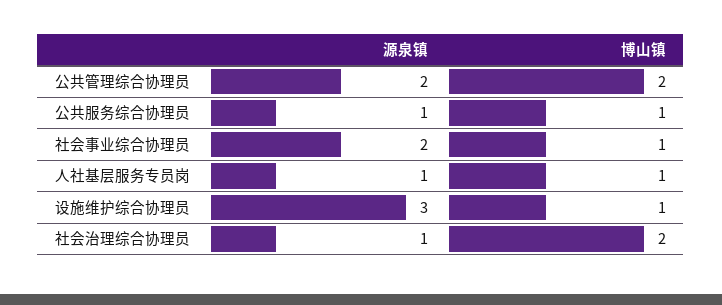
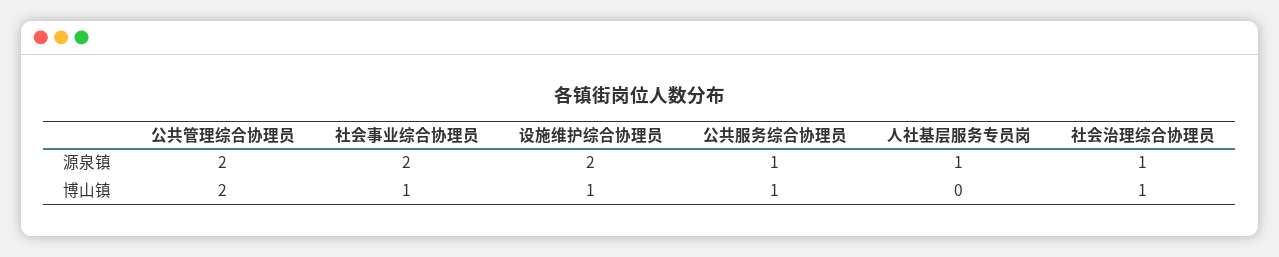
博山镇, 人社基层服务专员岗: 1 -> 0
源泉镇, 设施维护综合协理员: 3 -> 2
博山镇, 社会治理综合协理员: 2 -> 1

